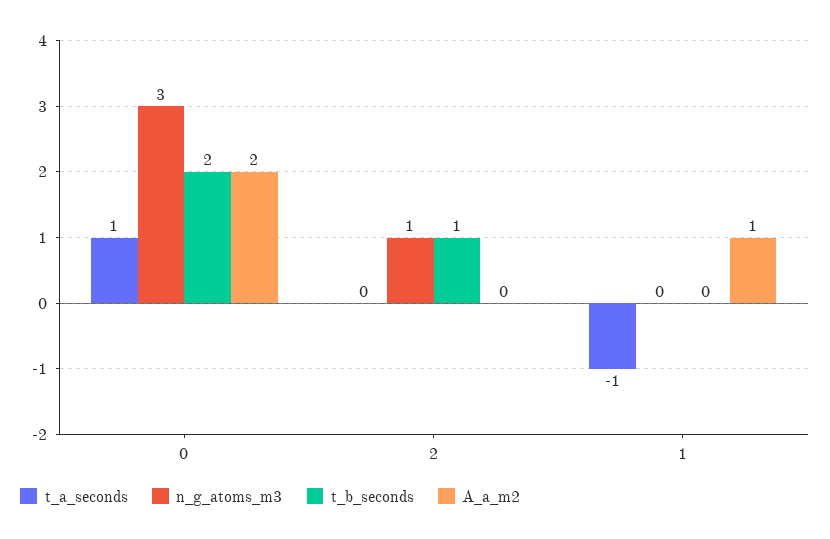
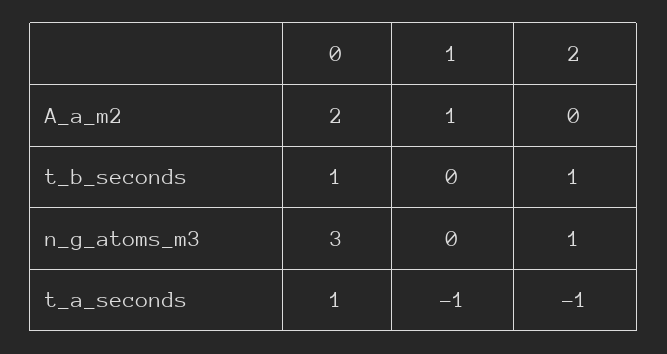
t_b_seconds, 0: 2 -> 1
t_a_seconds, 2: 0 -> -1

